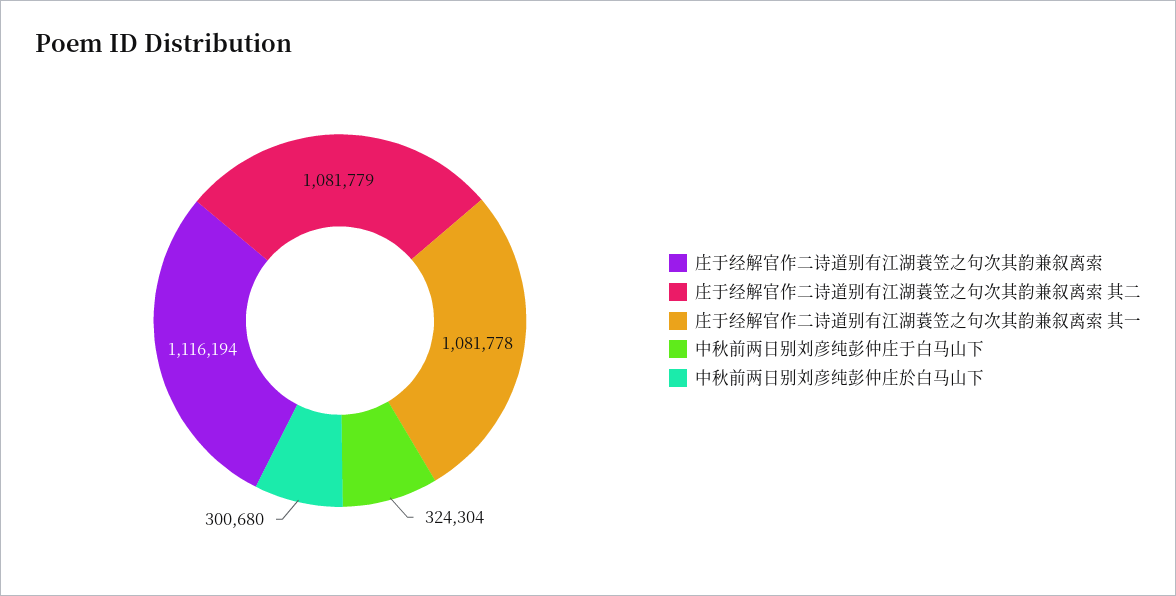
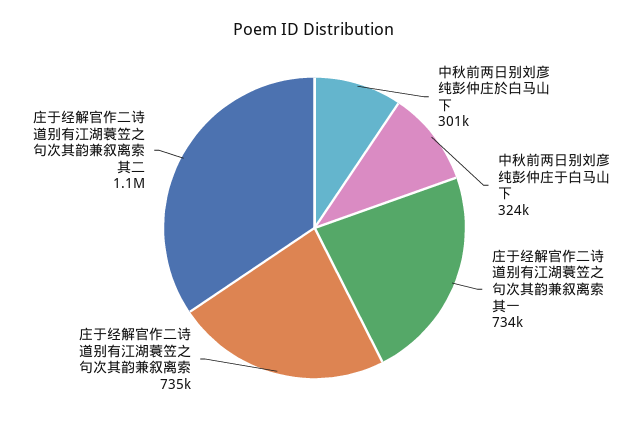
庄于经解官作二诗道别有江湖蓑笠之句次其韵兼叙离索: 1116194 -> 735000
庄于经解官作二诗道别有江湖蓑笠之句次其韵兼叙离索 其一: 1081778 -> 734000

